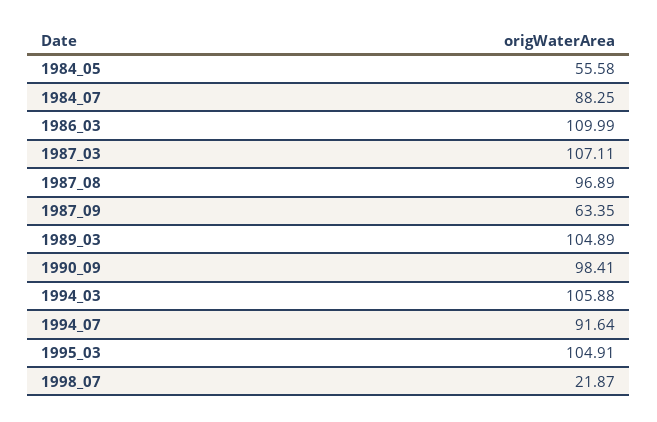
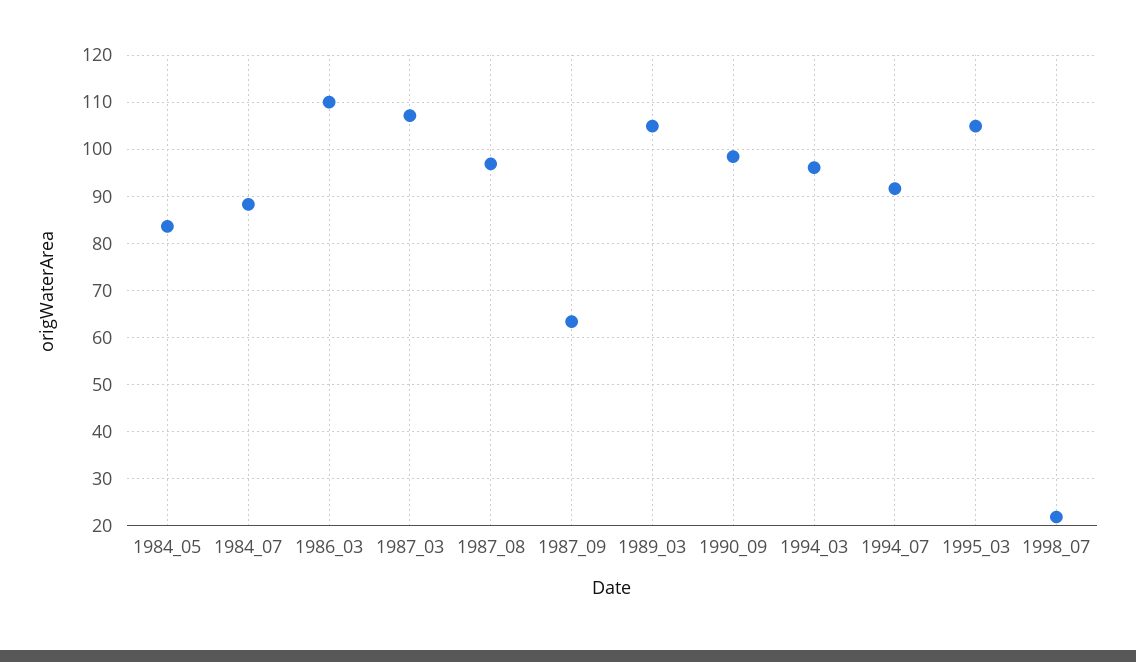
1984_05: 55.58 -> 84
1994_03: 105.88 -> 96

